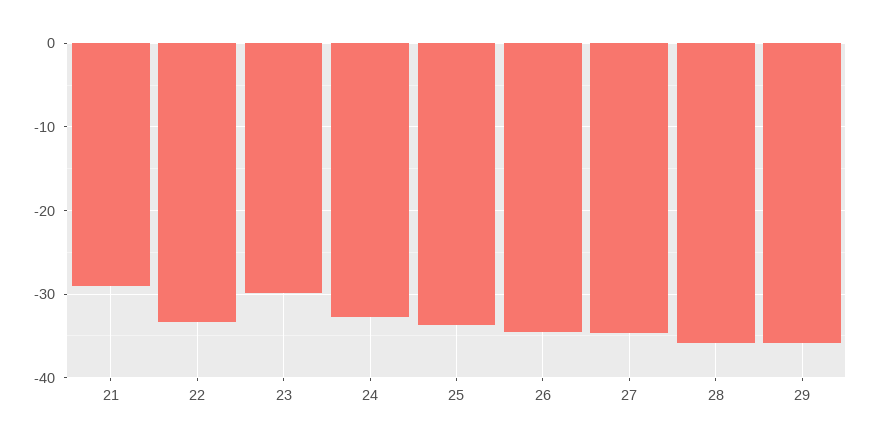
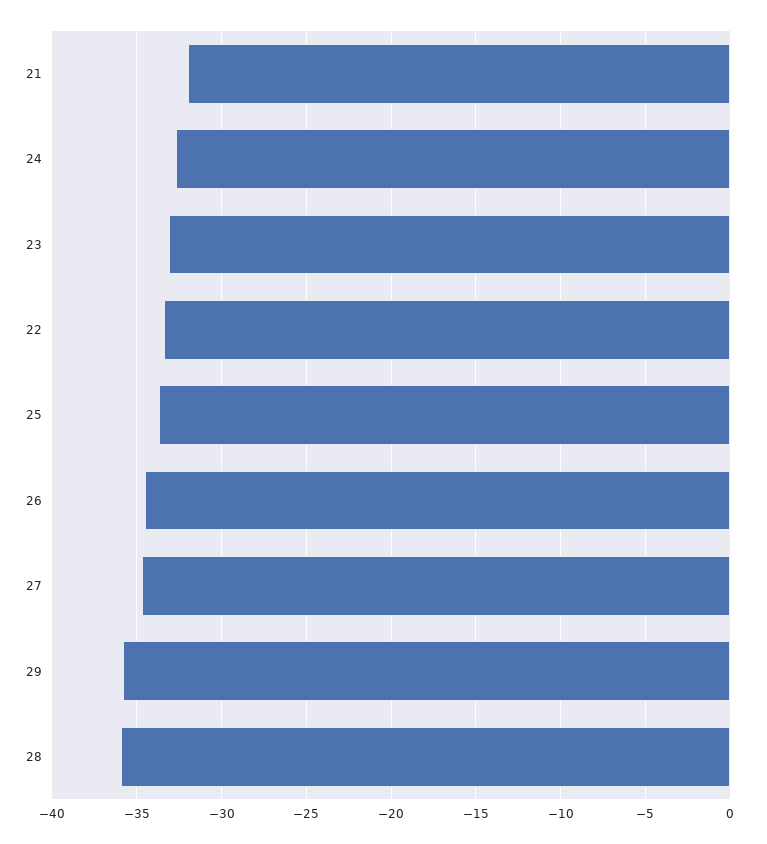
21: -29 -> -32
23: -30 -> -33

